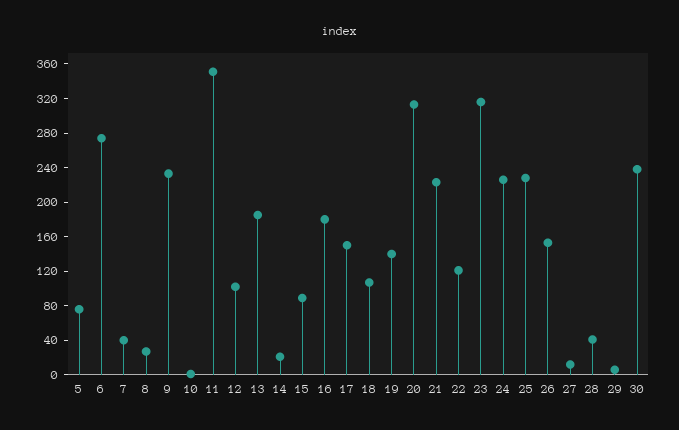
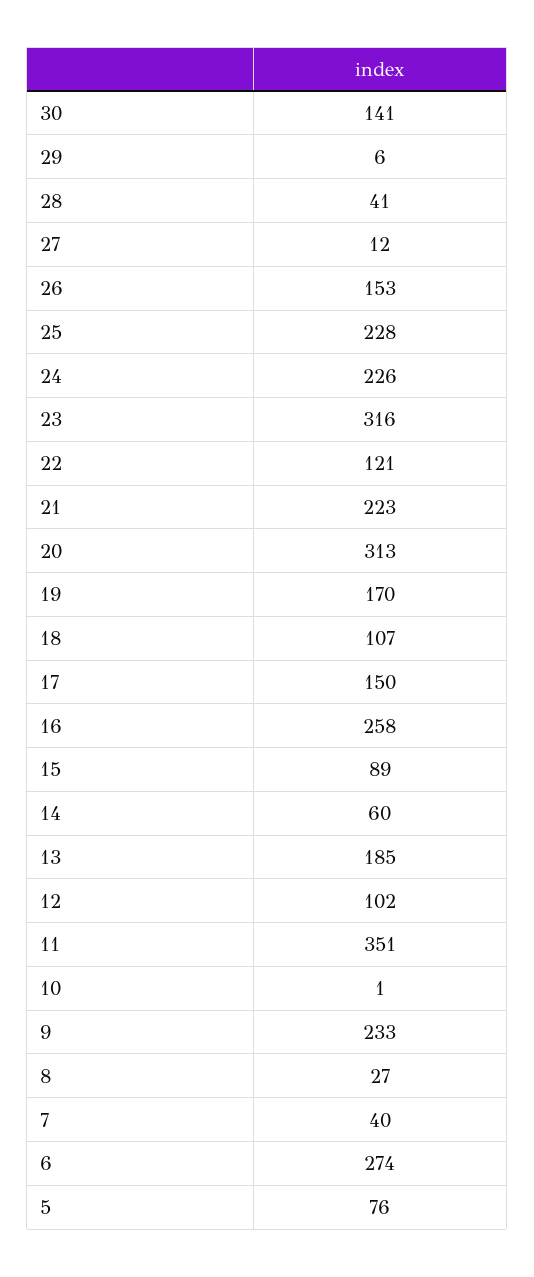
14: 20 -> 60
16: 180 -> 258
19: 140 -> 170
30: 240 -> 141

